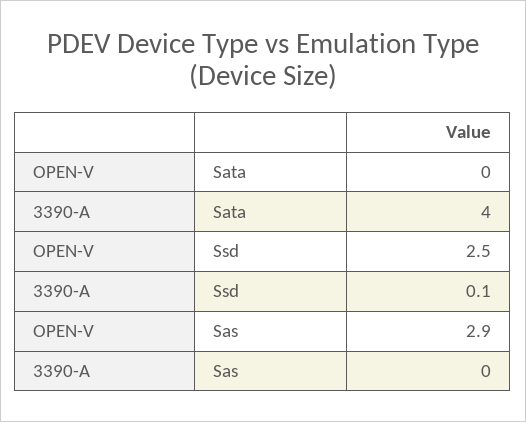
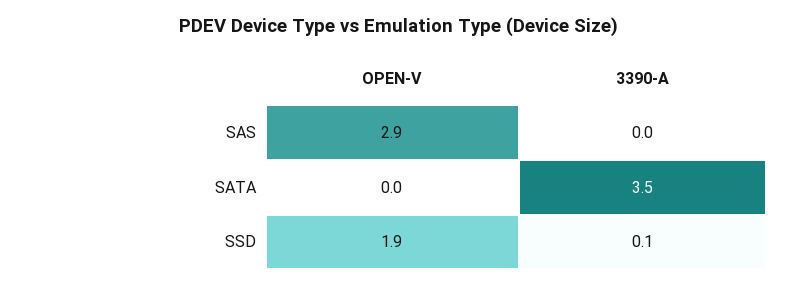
3390-A, Sata: 4 -> 3.5
OPEN-V, Ssd: 2.5 -> 1.9

